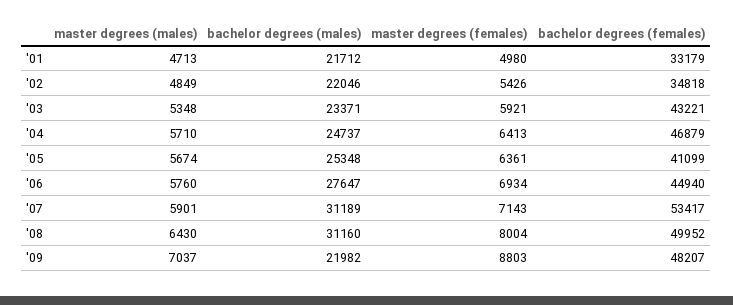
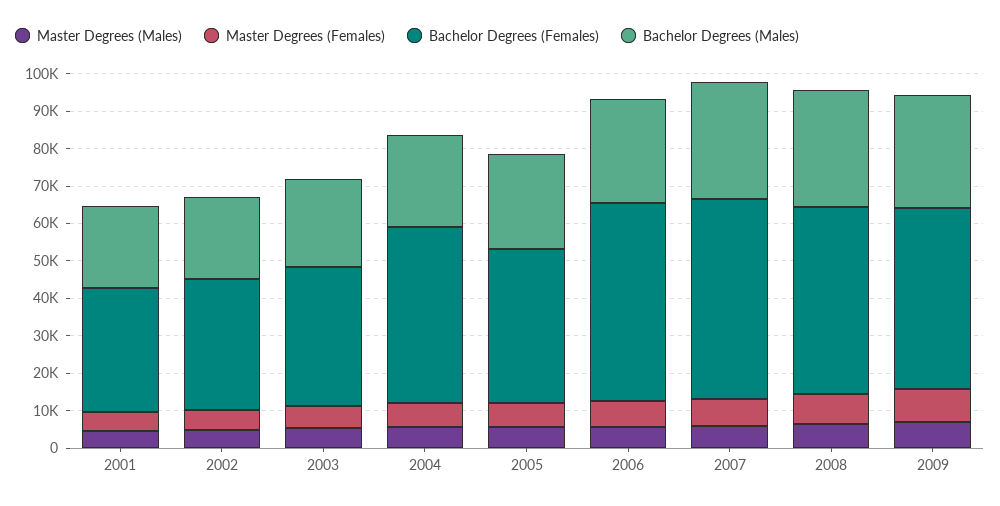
bachelor degrees (females), '03: 43221 -> 37500
bachelor degrees (females), '06: 44940 -> 52500
bachelor degrees (males), '09: 21982 -> 30000

